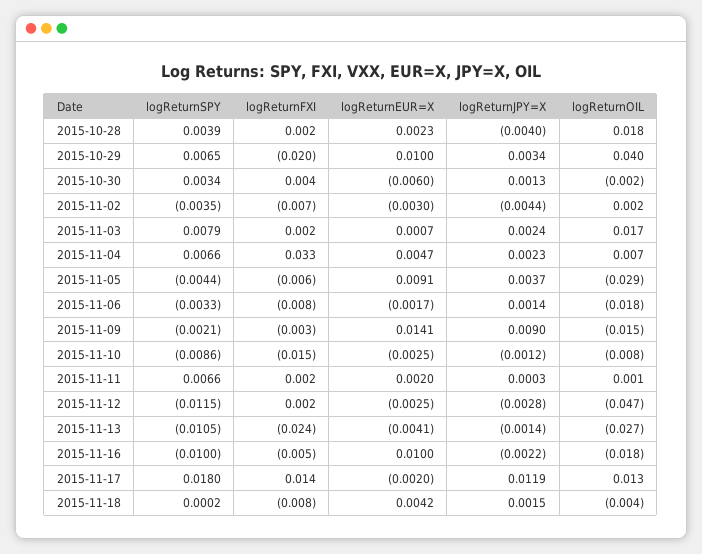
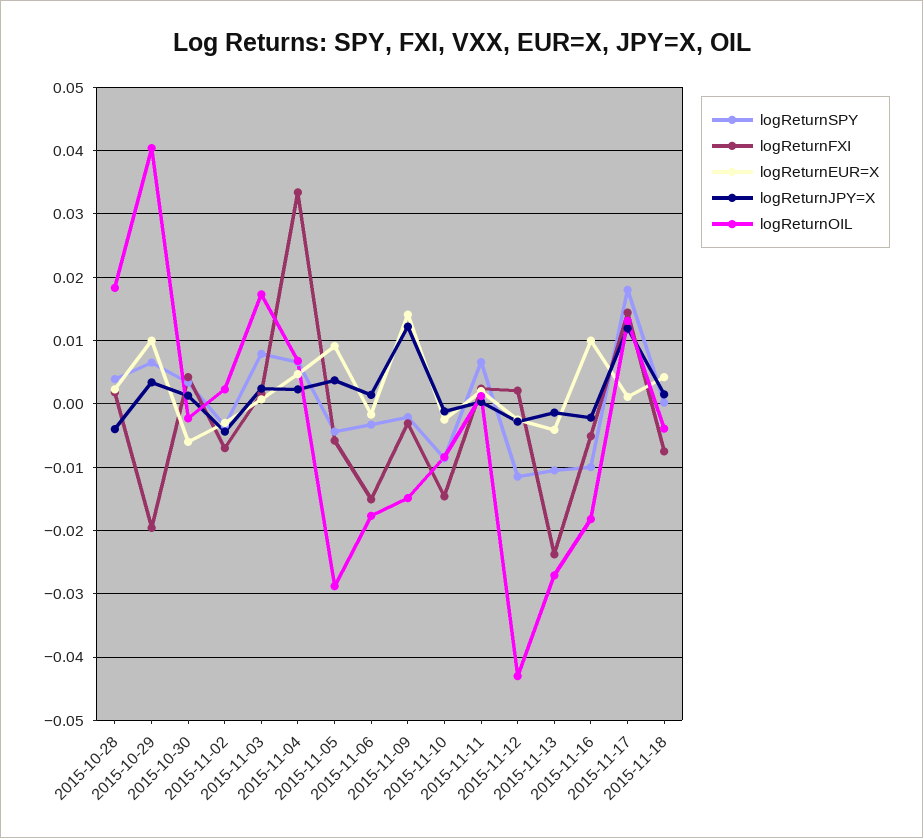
logReturnFXI, 2015-11-06: -0.008 -> -0.015
logReturnJPY=X, 2015-11-09: 0.009 -> 0.012
logReturnOIL, 2015-11-12: -0.047 -> -0.043
logReturnEUR=X, 2015-11-17: -0.002 -> 0.001

